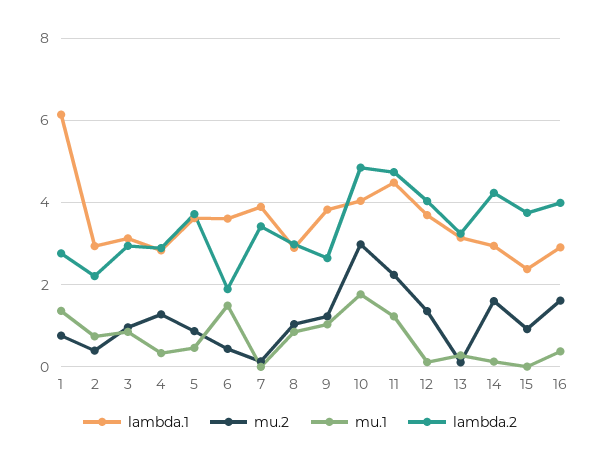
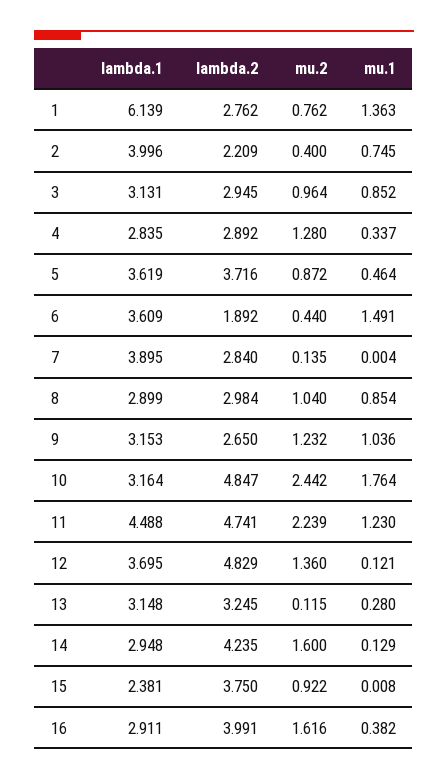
lambda.1, 2: 3 -> 3.996
lambda.2, 7: 3.4 -> 2.84
lambda.1, 9: 3.8 -> 3.153
lambda.1, 10: 4 -> 3.164
mu.2, 10: 3 -> 2.442
lambda.2, 12: 4 -> 4.829

